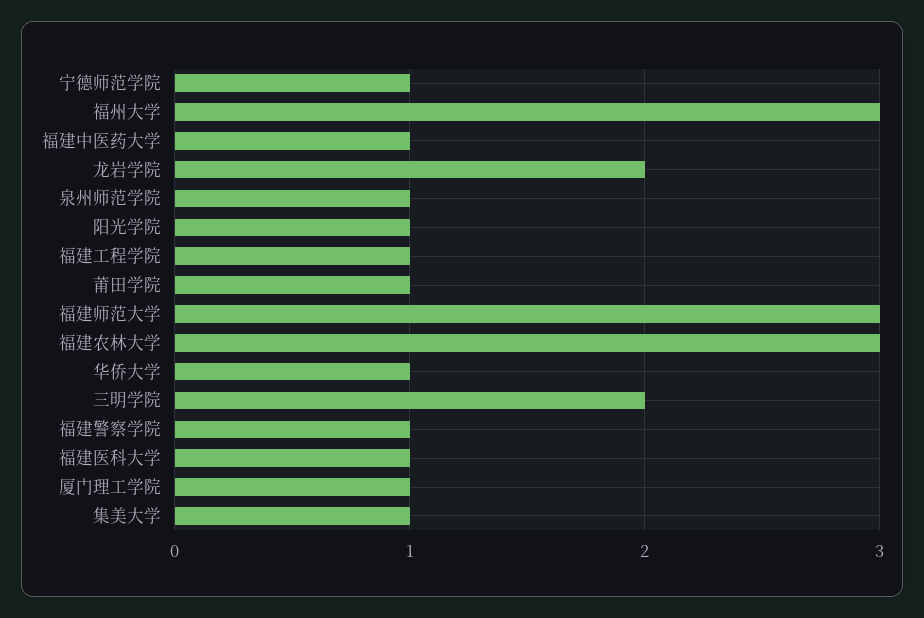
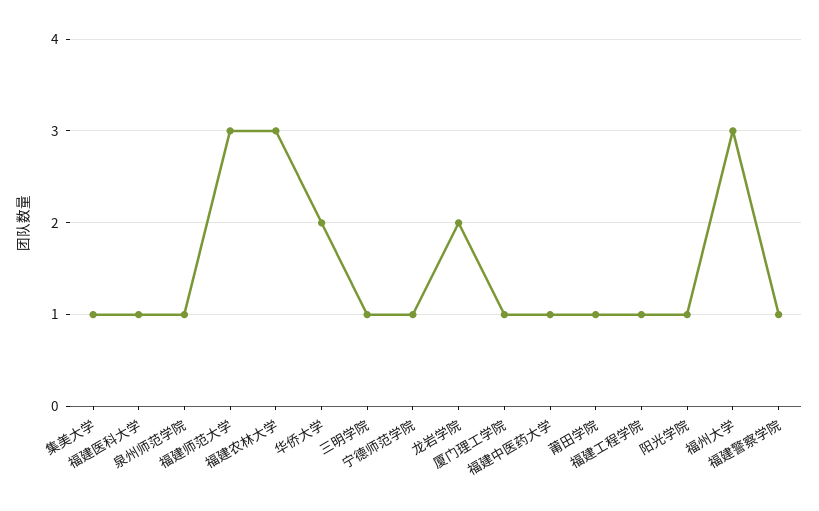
华侨大学: 1 -> 2
三明学院: 2 -> 1

